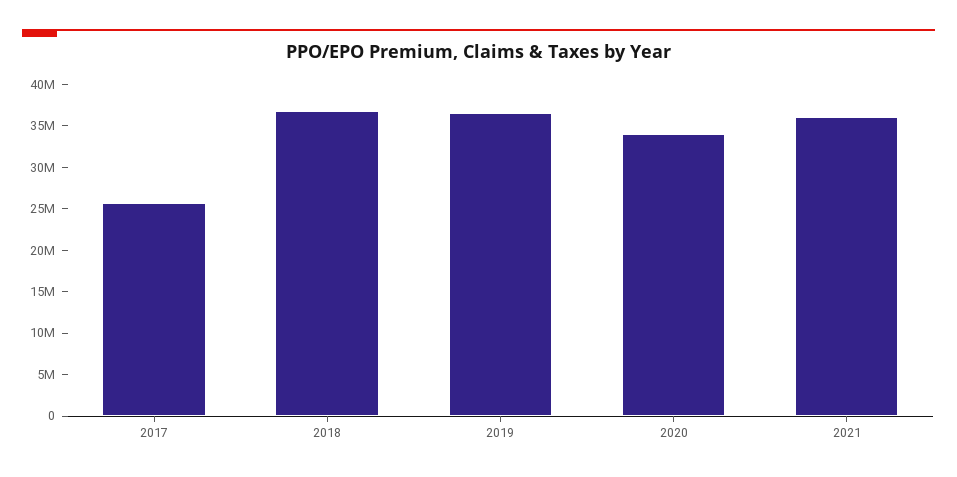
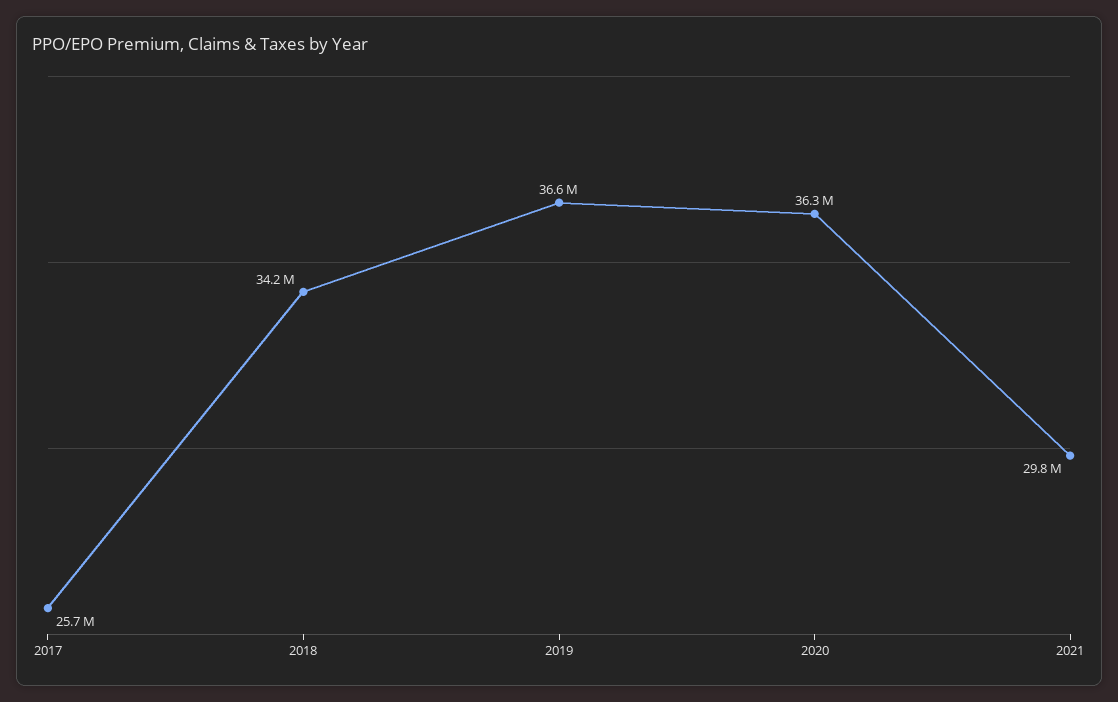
2018: 37000000 -> 34200000
2020: 34000000 -> 36300000
2021: 36000000 -> 29800000

